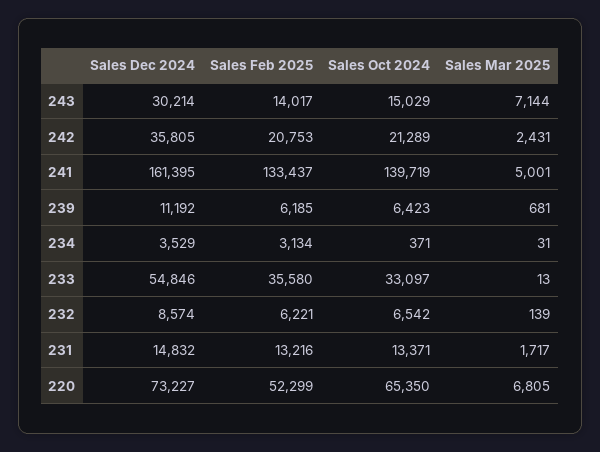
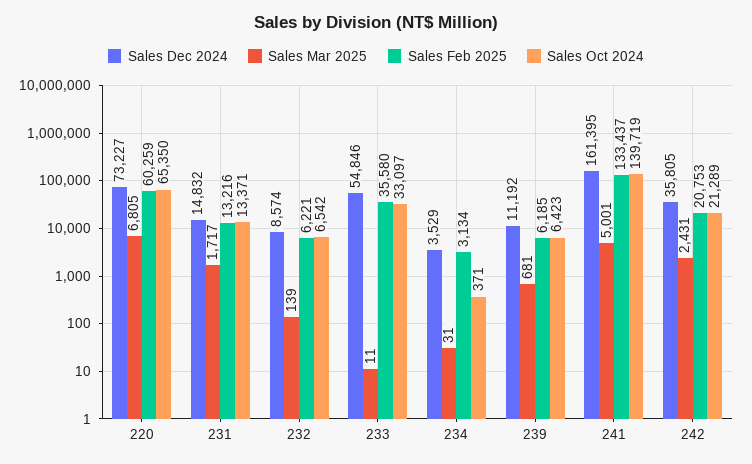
Sales Dec 2024, 243: 30214 -> none
Sales Feb 2025, 243: 14017 -> none
Sales Oct 2024, 243: 15029 -> none
Sales Mar 2025, 243: 7144 -> none
Sales Mar 2025, 233: 13 -> 11
Sales Feb 2025, 220: 52299 -> 60259

